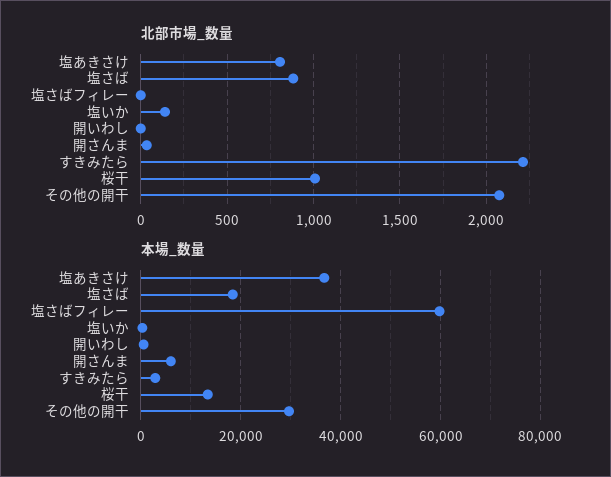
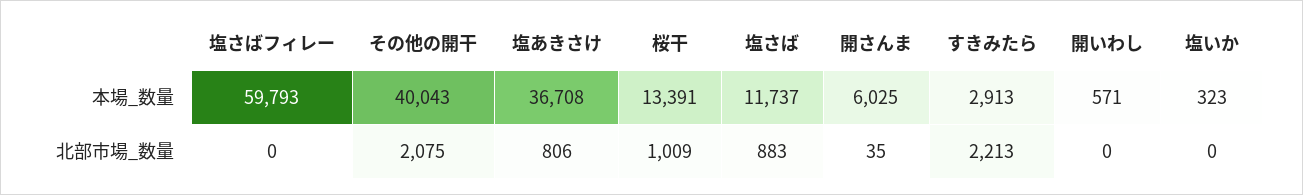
北部市場_数量, 塩いか: 150 -> 0
本場_数量, 塩さば: 18000 -> 11737
本場_数量, その他の開干: 30000 -> 40043

